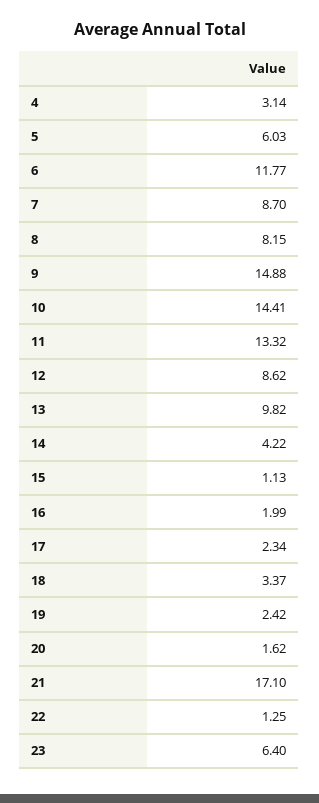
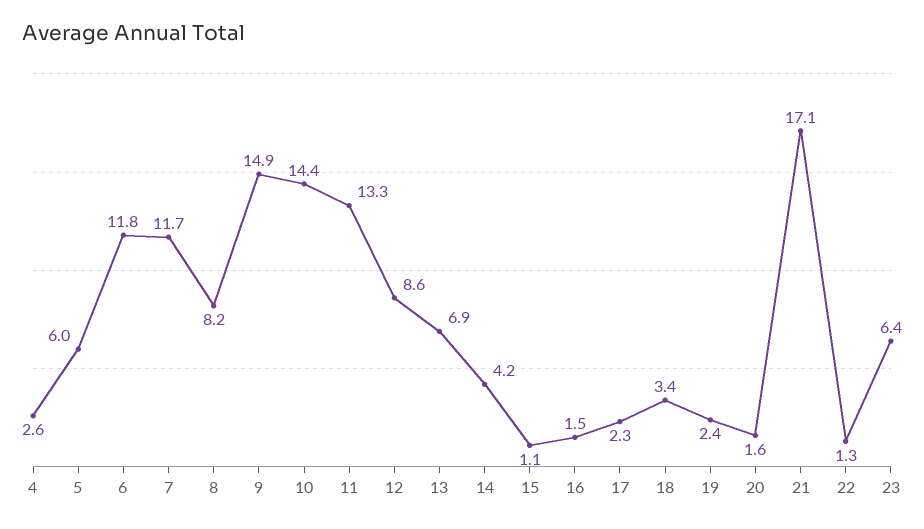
4: 3.14 -> 2.6
7: 8.7 -> 11.7
13: 9.82 -> 6.9
16: 1.99 -> 1.5

